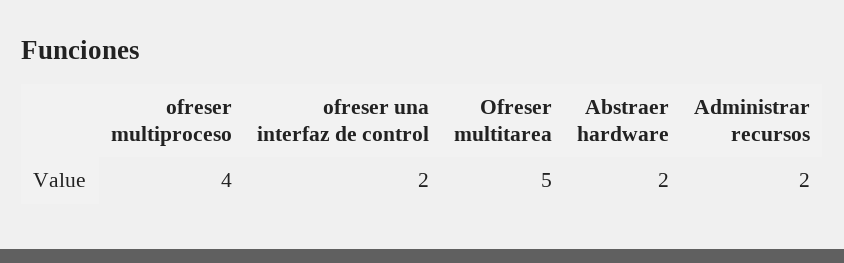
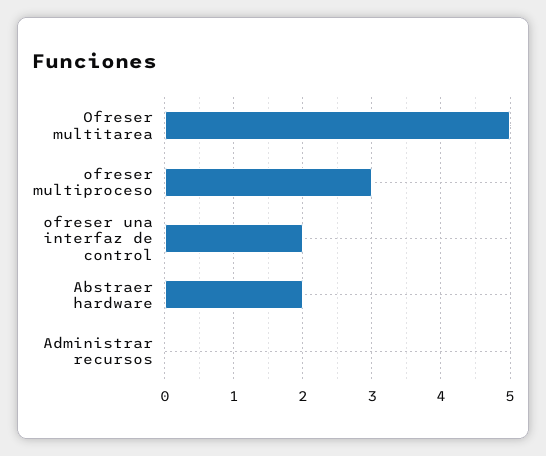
ofreser multiproceso: 4 -> 3
Administrar recursos: 2 -> 0

